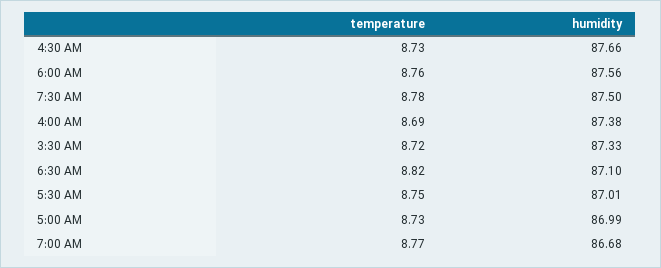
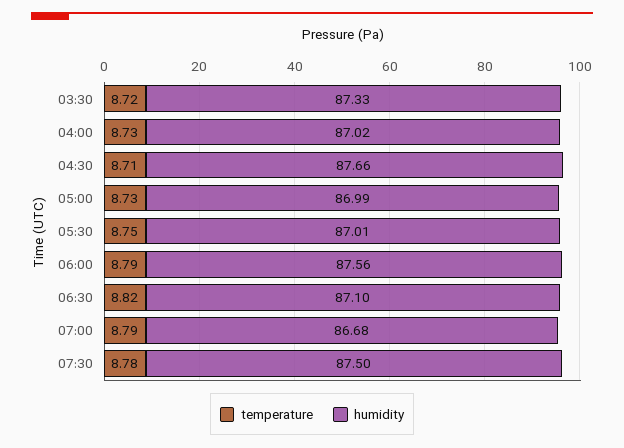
temperature, 4:30 AM: 8.73 -> 8.71
temperature, 6:00 AM: 8.76 -> 8.79
temperature, 4:00 AM: 8.69 -> 8.73
humidity, 4:00 AM: 87.38 -> 87.02
temperature, 7:00 AM: 8.77 -> 8.79

